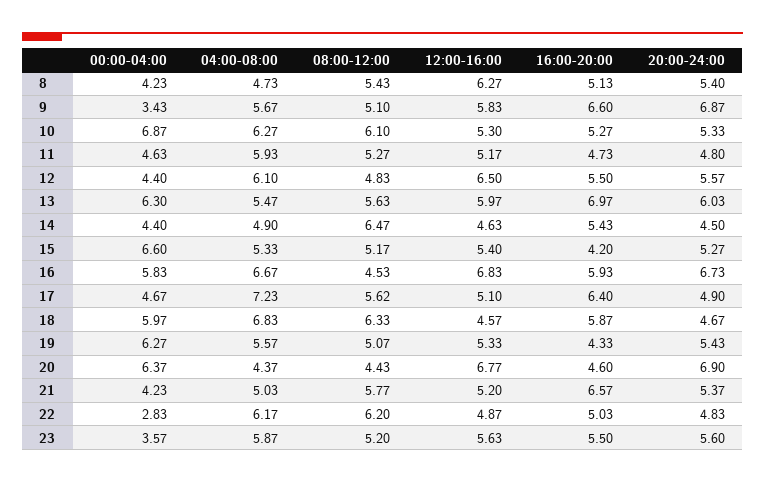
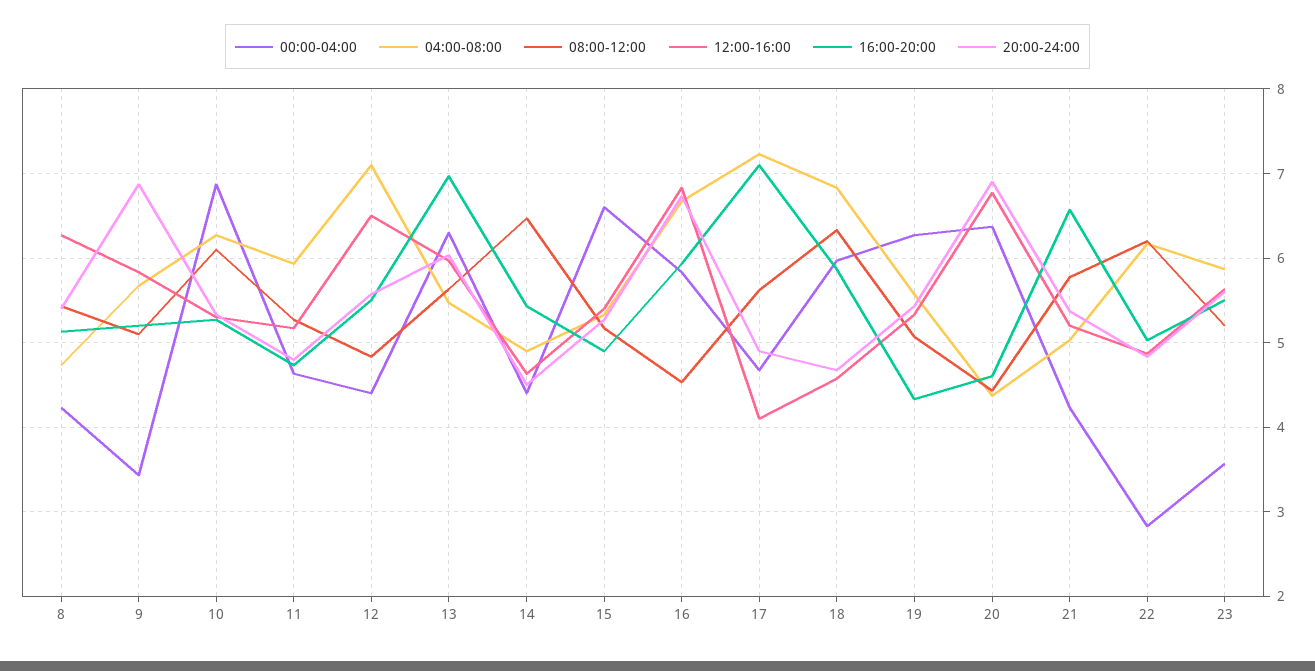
16:00-20:00, 9: 6.6 -> 5.2
04:00-08:00, 12: 6.1 -> 7.1
16:00-20:00, 15: 4.2 -> 4.9
12:00-16:00, 17: 5.1 -> 4.1
16:00-20:00, 17: 6.4 -> 7.1

